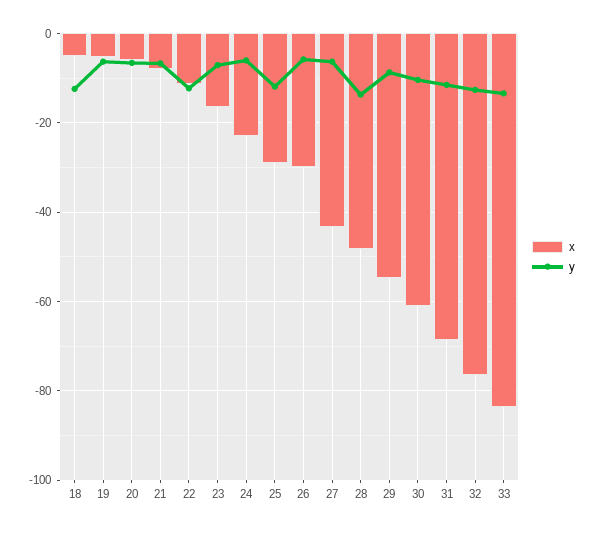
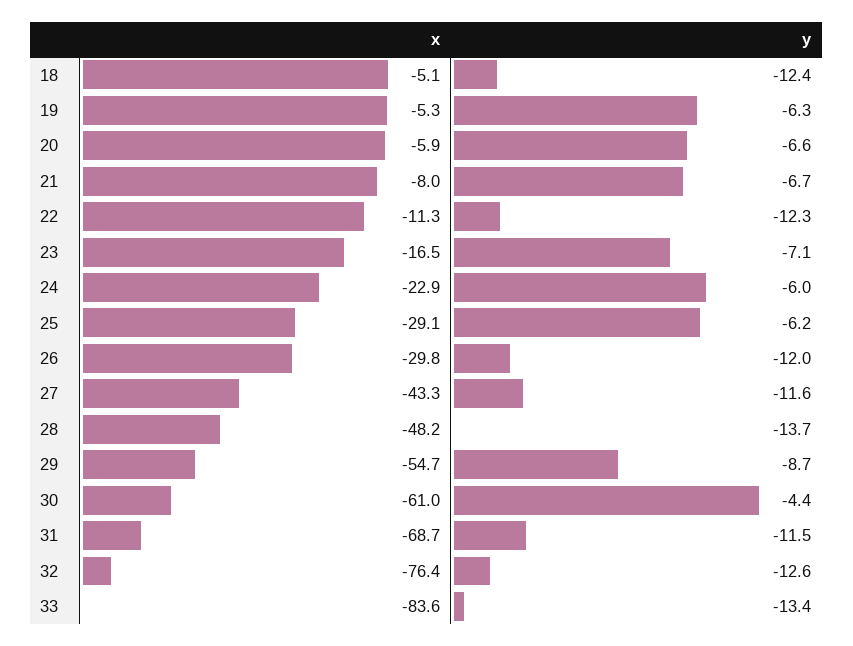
y, 25: -12 -> -6.2
y, 26: -6 -> -12
y, 27: -6 -> -11.6
y, 30: -10 -> -4.4

